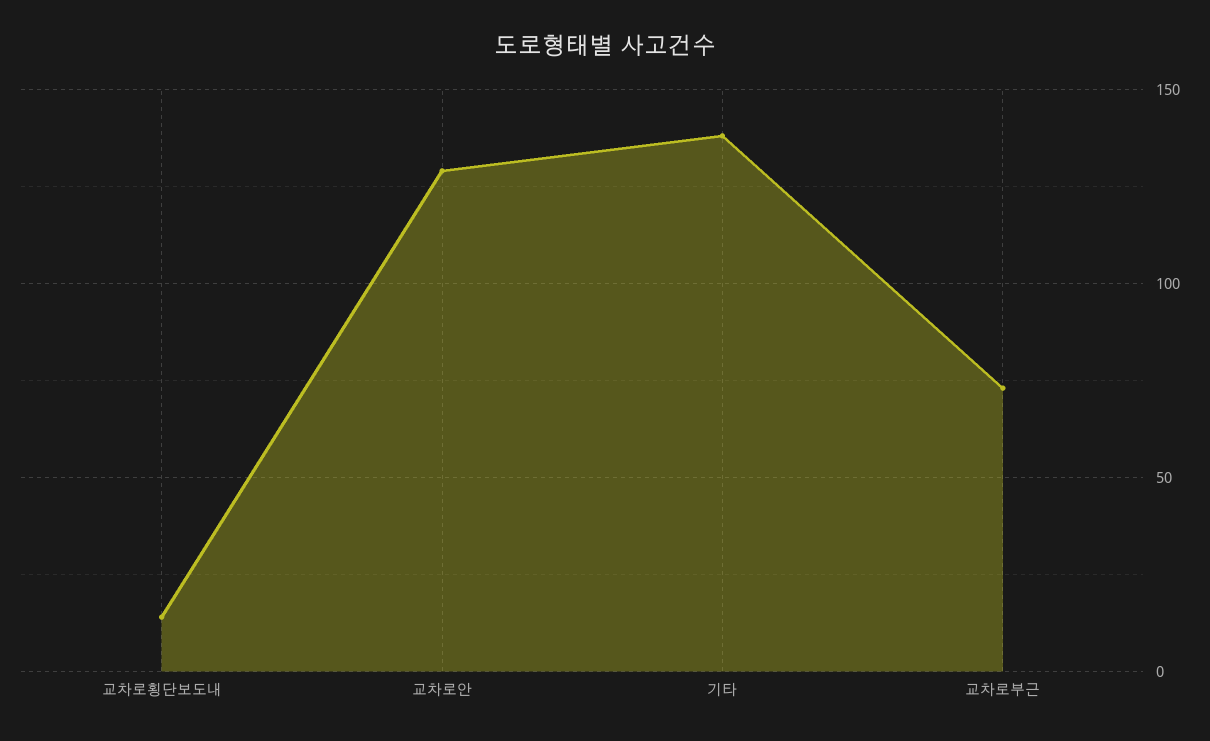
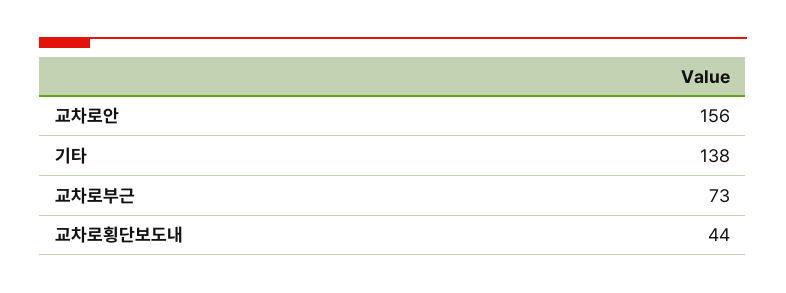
교차로횡단보도내: 15 -> 44
교차로안: 130 -> 156

